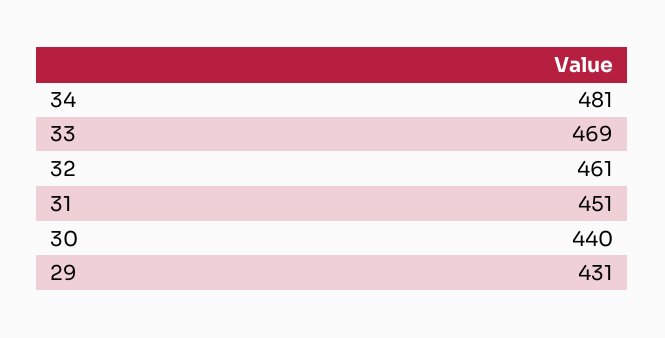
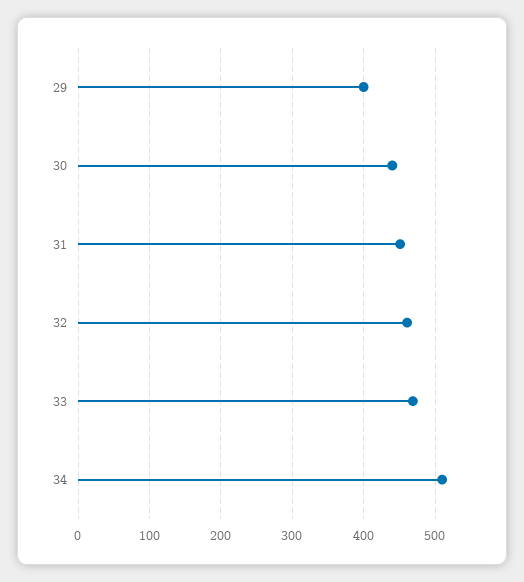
34: 481 -> 510
29: 431 -> 400

